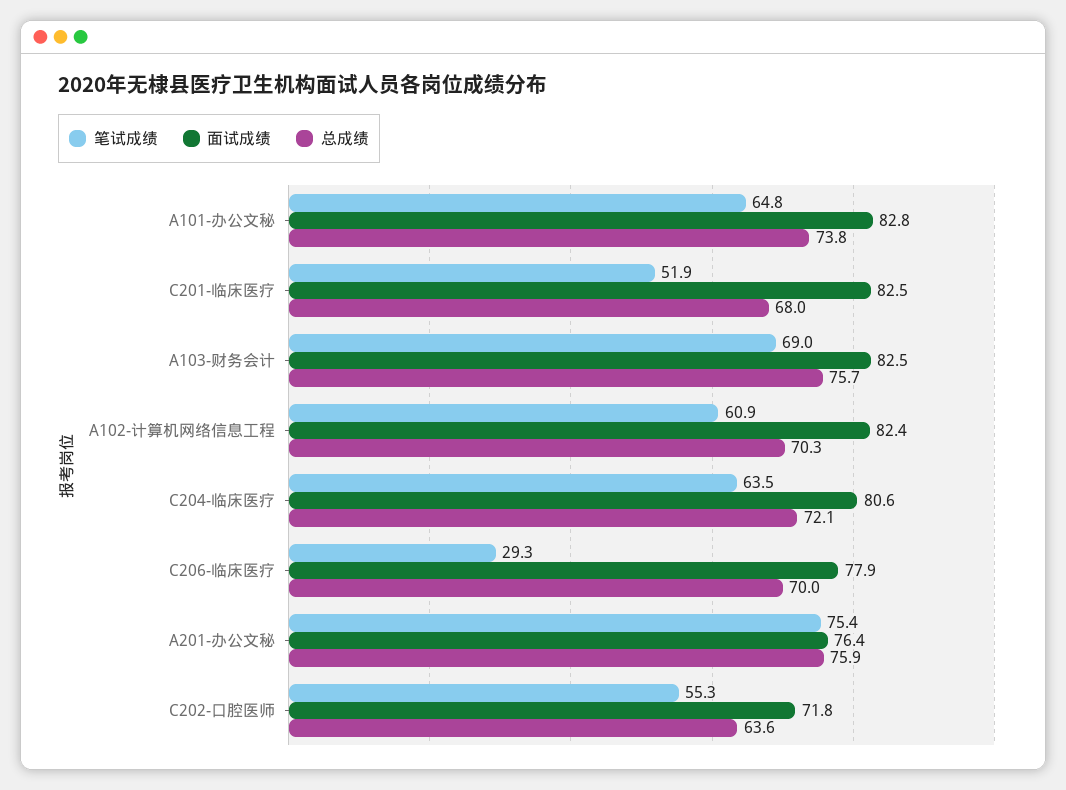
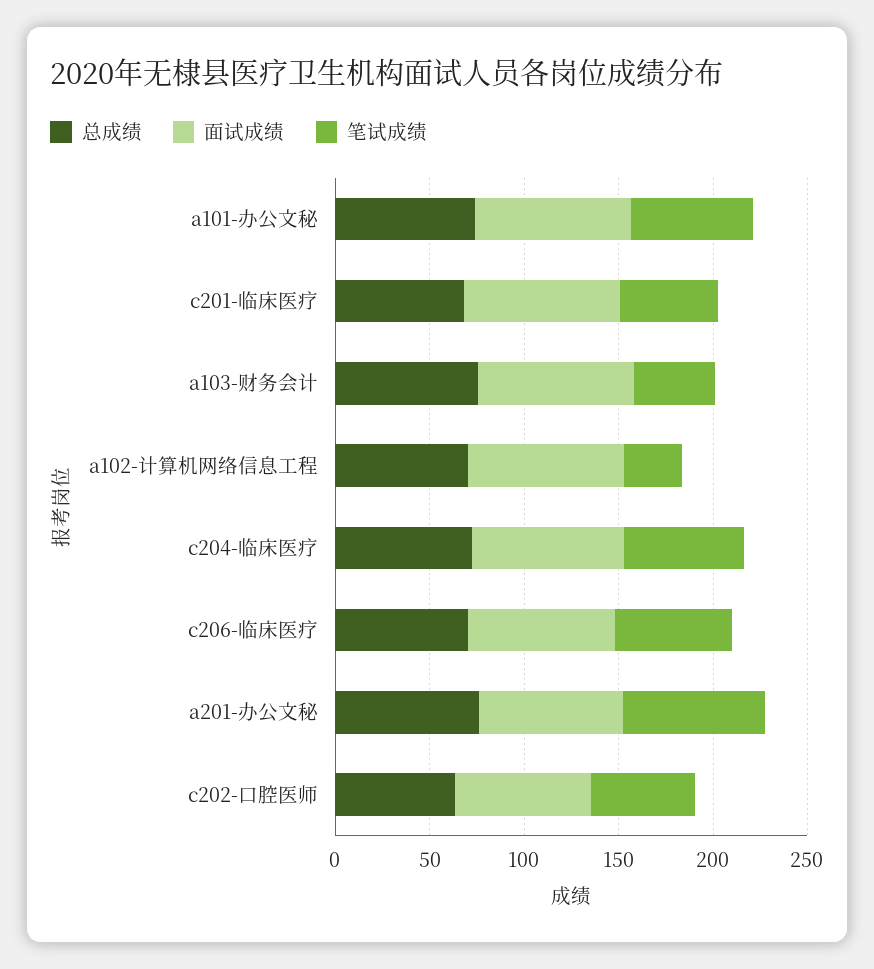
笔试成绩, A103-财务会计: 69 -> 40
笔试成绩, A102-计算机网络信息工程: 60.9 -> 30
笔试成绩, C206-临床医疗: 29.3 -> 60

